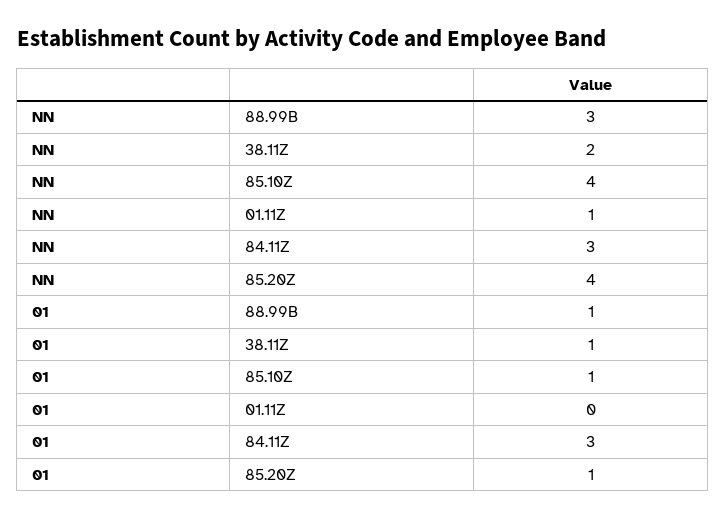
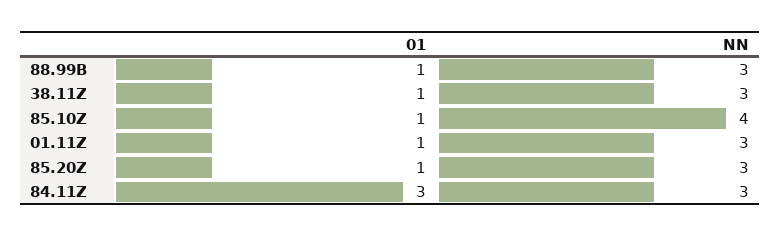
NN, 38.11Z: 2 -> 3
NN, 01.11Z: 1 -> 3
NN, 85.20Z: 4 -> 3
01, 01.11Z: 0 -> 1

